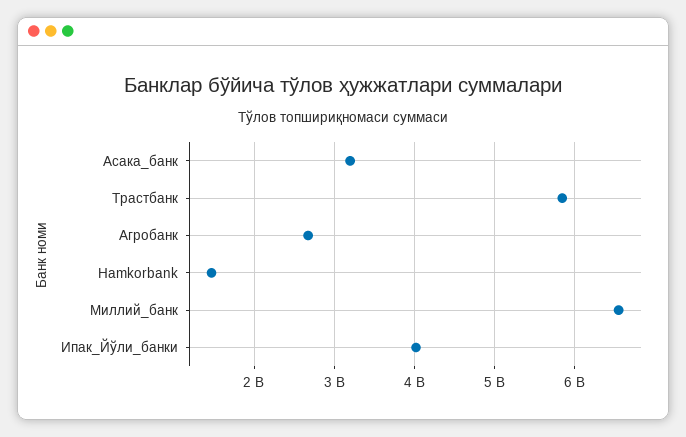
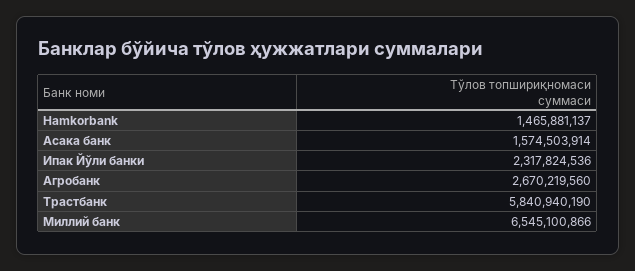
Асака_банк: 3200000000 -> 1574503914
Ипак_Йўли_банки: 4000000000 -> 2317824536

